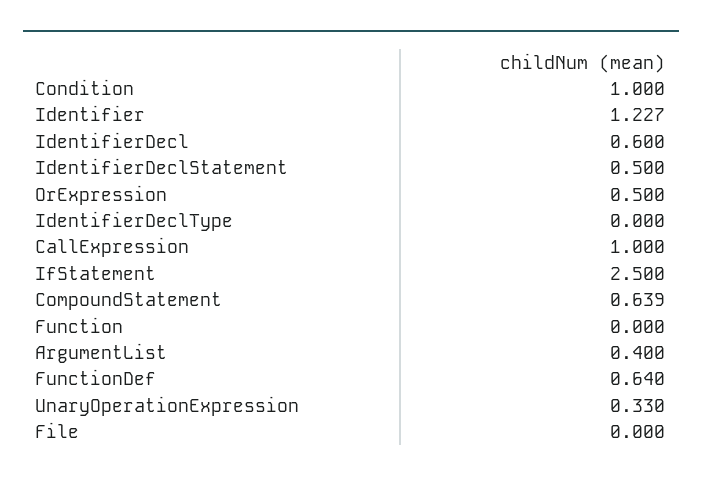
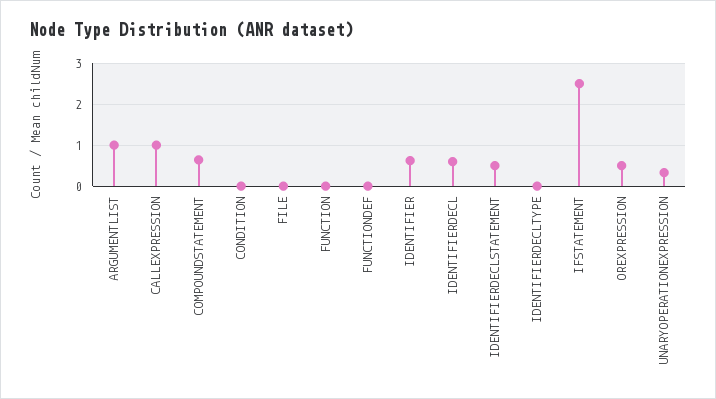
Condition: 1 -> 0
Identifier: 1.227 -> 0.6
ArgumentList: 0.4 -> 1
FunctionDef: 0.64 -> 0

